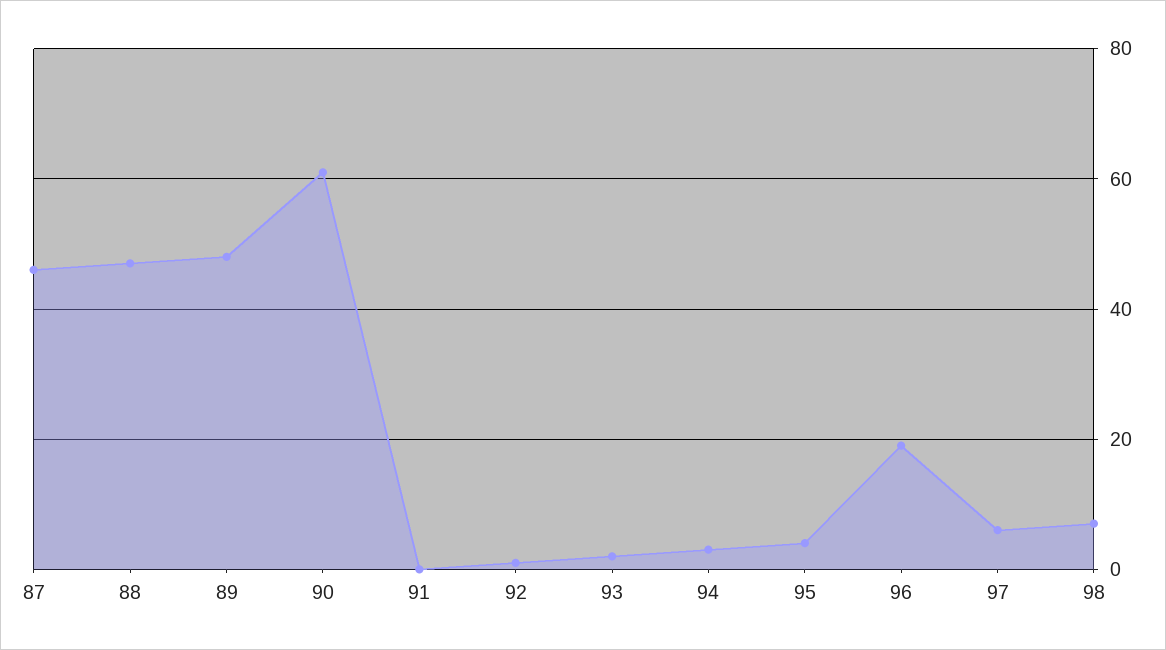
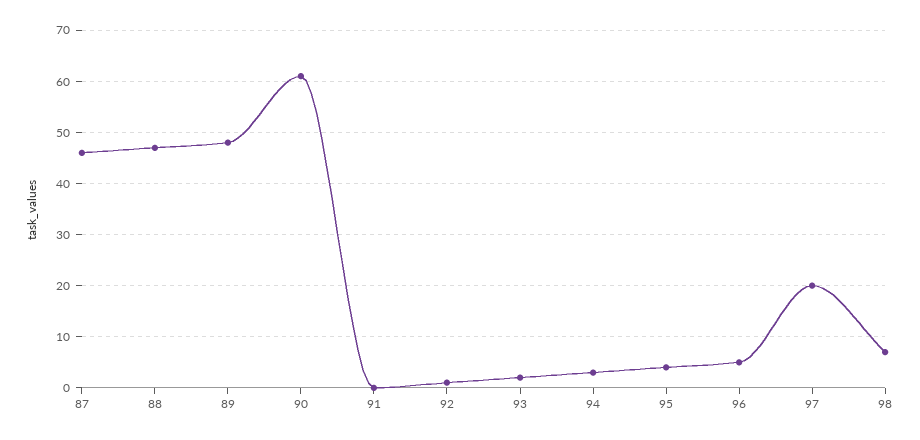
96: 20 -> 5
97: 5 -> 20

